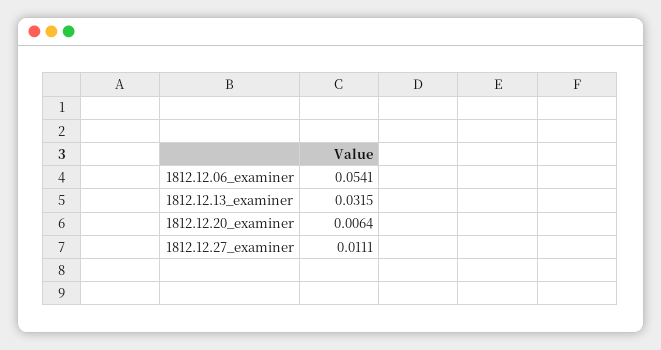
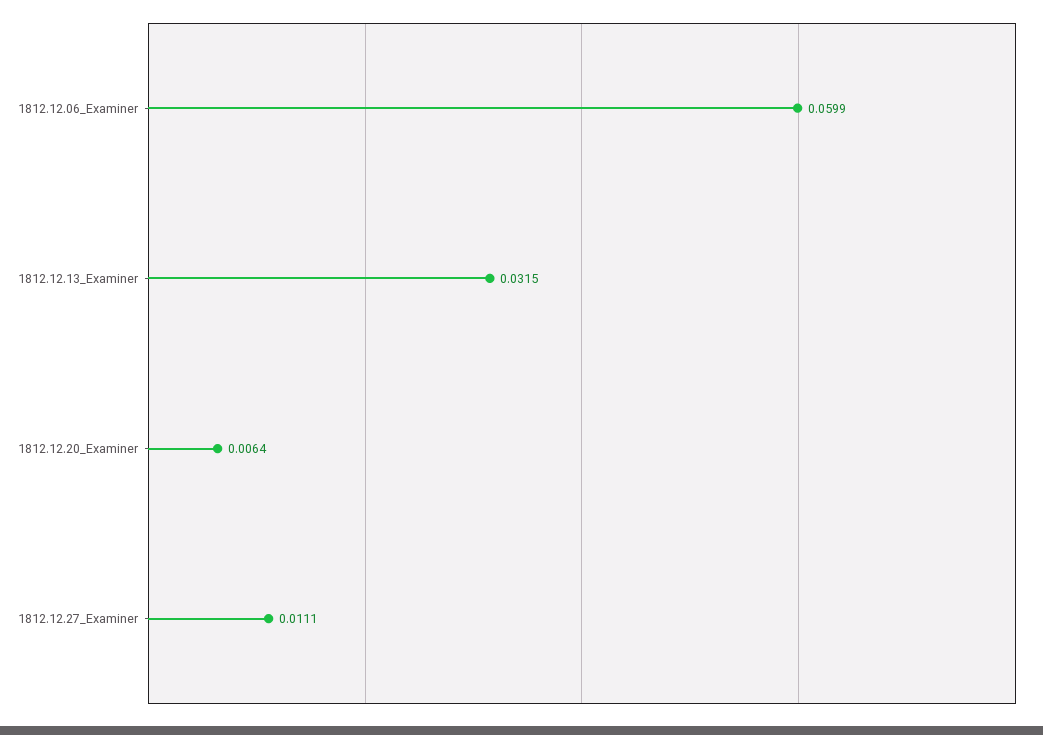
1812.12.06_examiner: 0.0541 -> 0.0599

